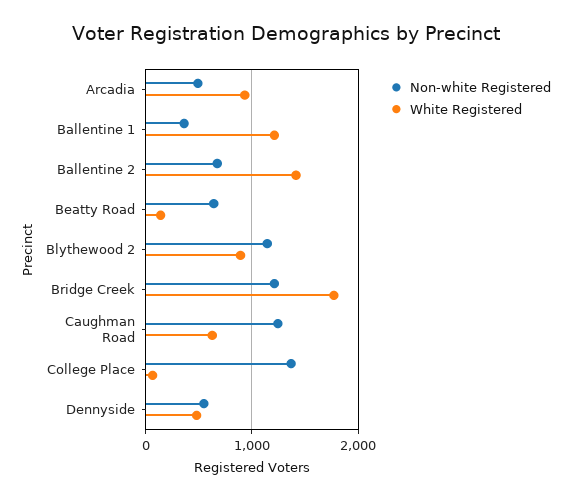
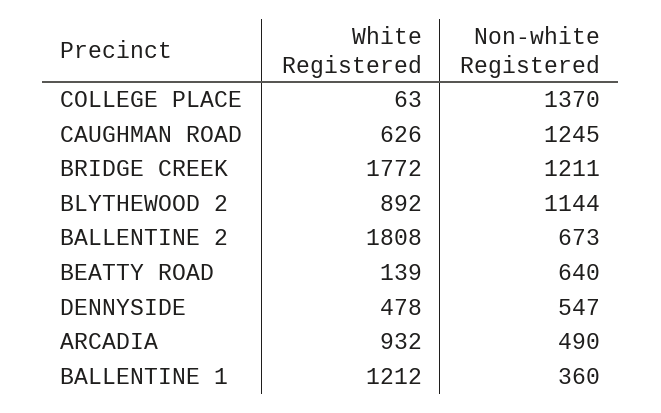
White Registered, Ballentine 2: 1400 -> 1808

